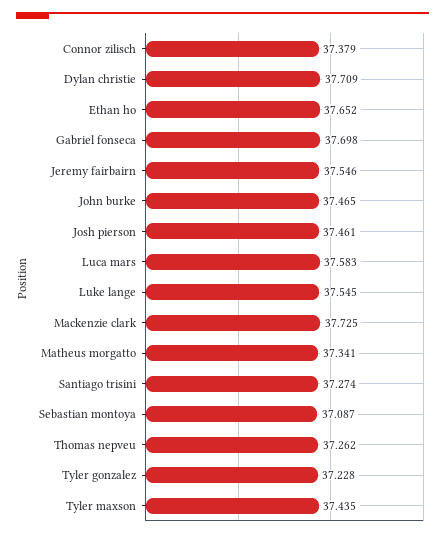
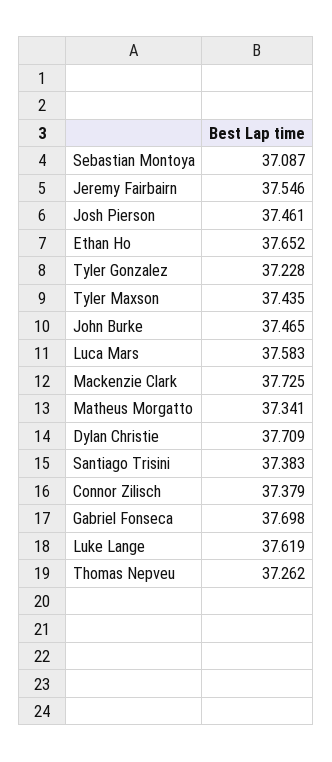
Luke lange: 37.545 -> 37.619
Santiago trisini: 37.274 -> 37.383

